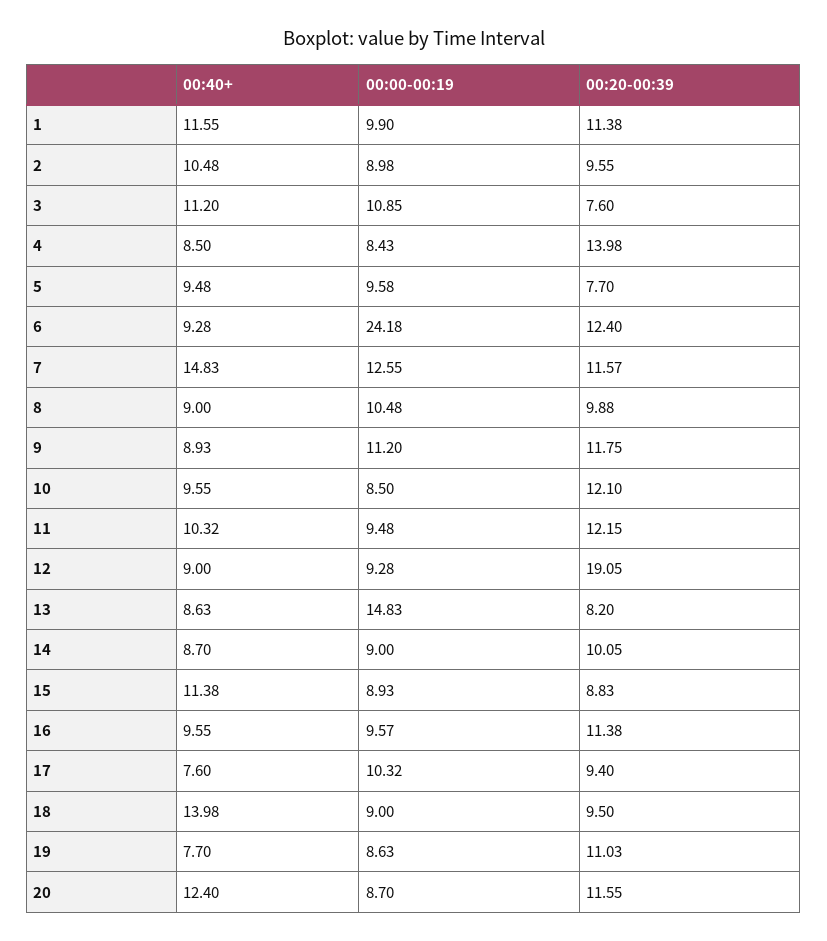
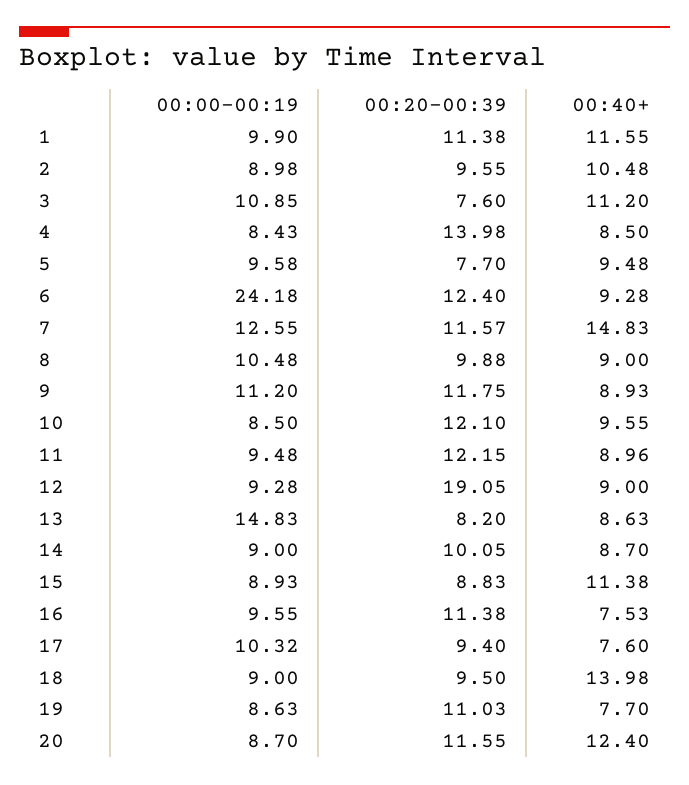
00:40+, 11: 10.32 -> 8.96
00:40+, 16: 9.55 -> 7.53
00:00-00:19, 16: 9.57 -> 9.55

